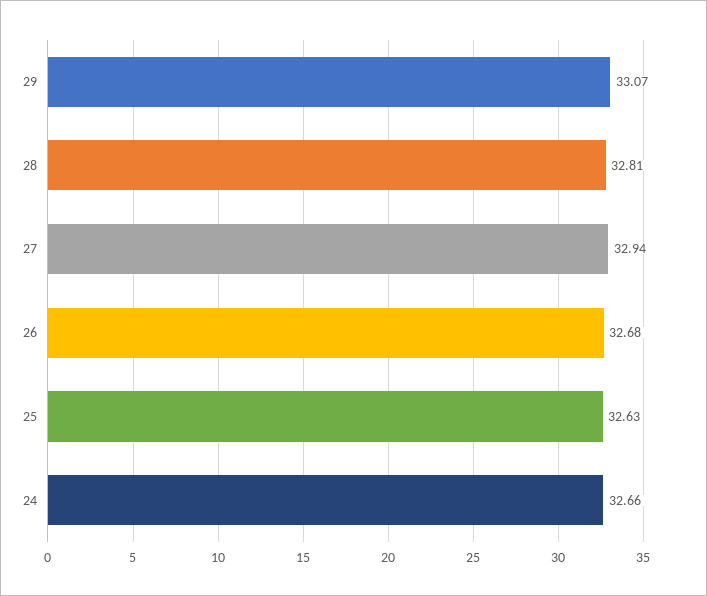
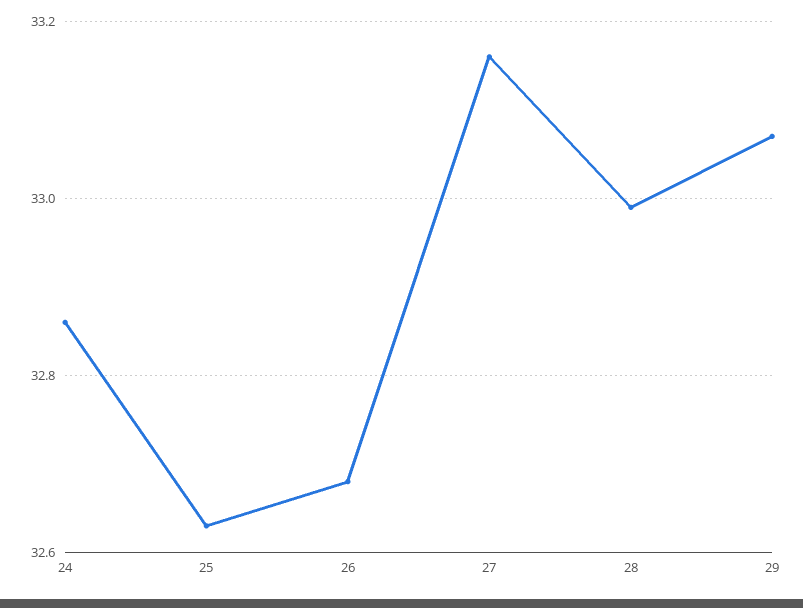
28: 32.81 -> 33
27: 32.94 -> 33.15
24: 32.66 -> 32.85

